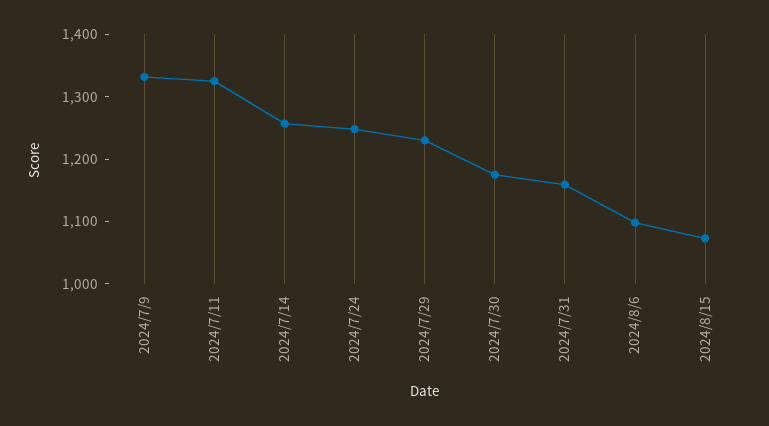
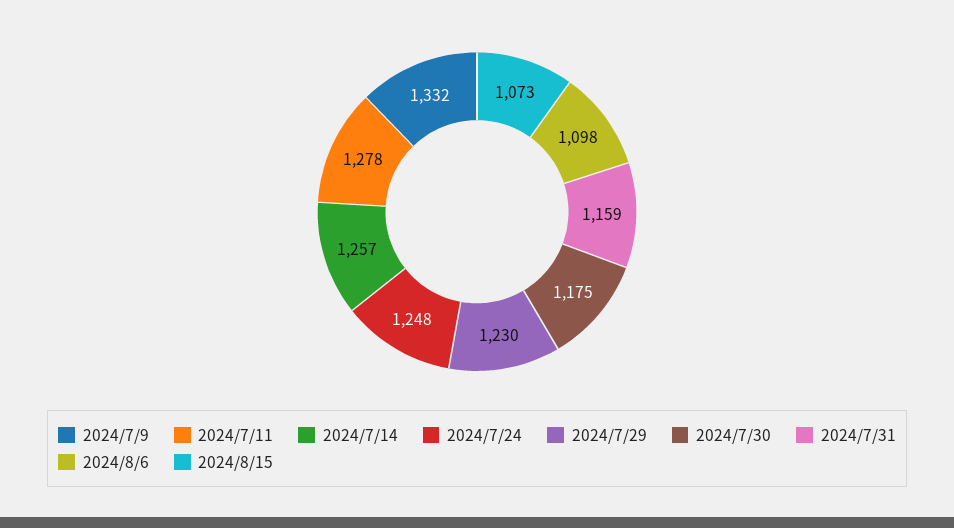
2024/7/11: 1320 -> 1278

